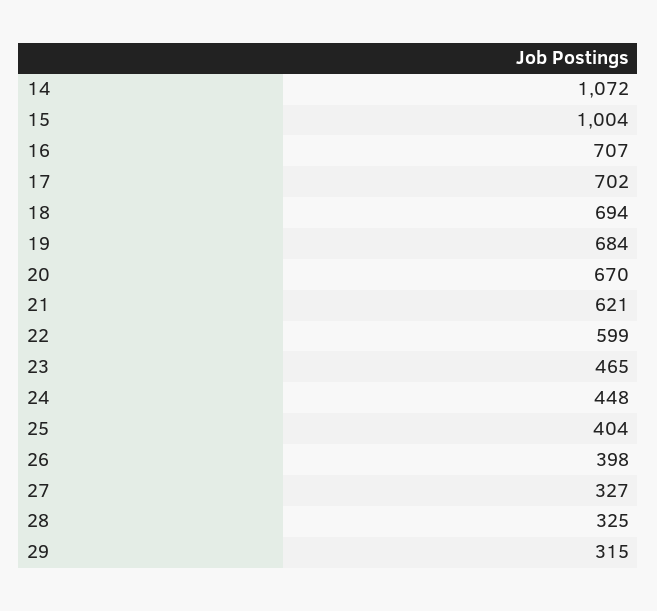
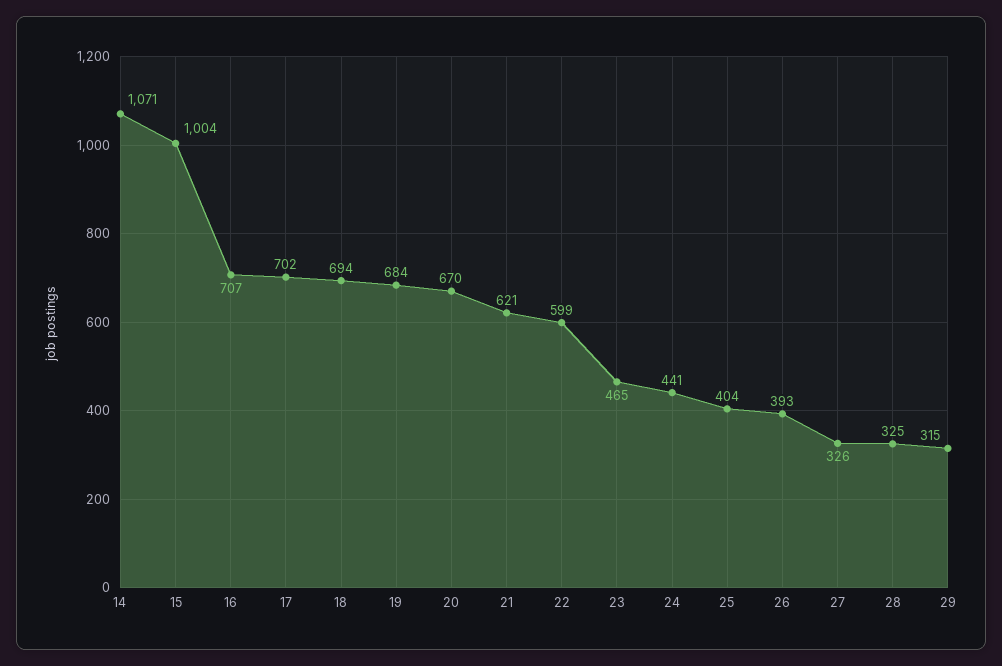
14: 1072 -> 1071
24: 448 -> 441
26: 398 -> 393
27: 327 -> 326

